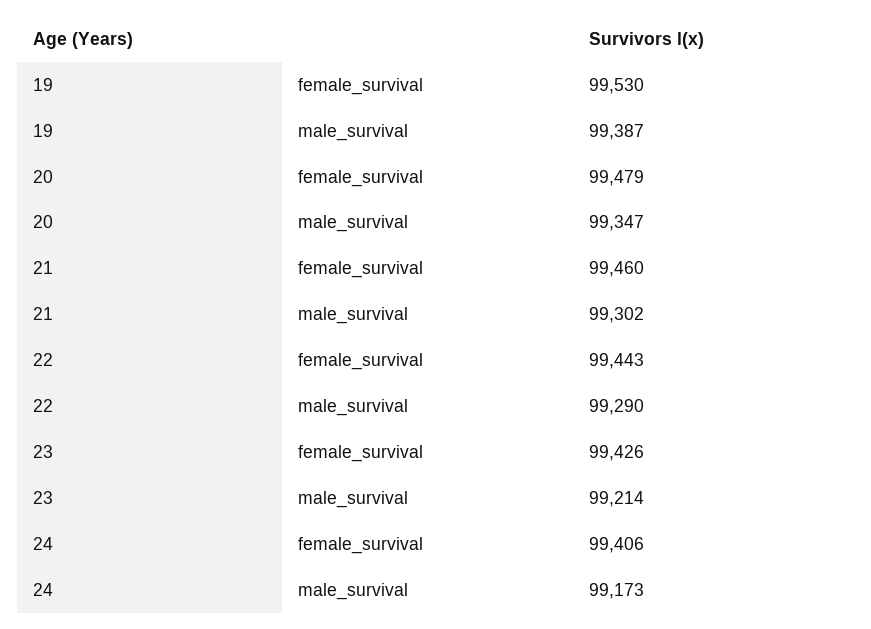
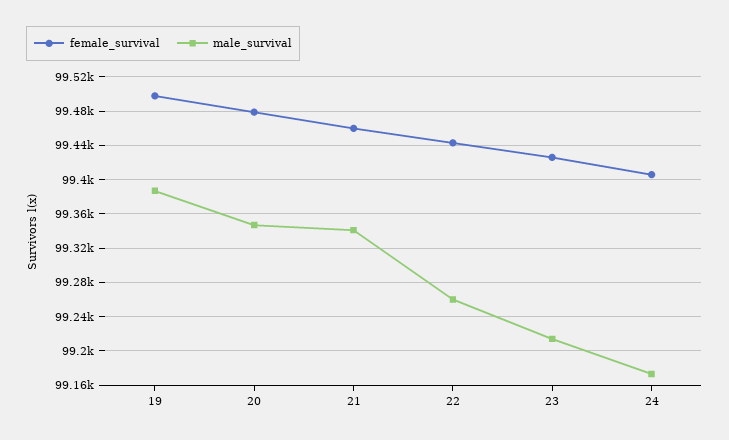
female_survival, 19: 99530 -> 99500
male_survival, 21: 99302 -> 99340
male_survival, 22: 99290 -> 99260

